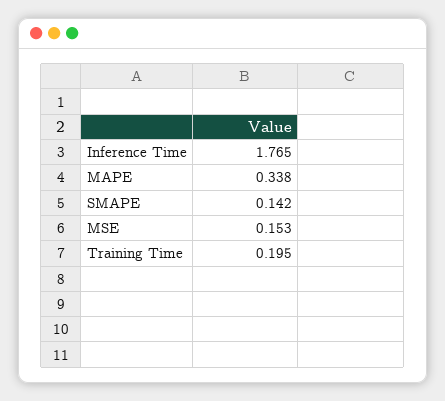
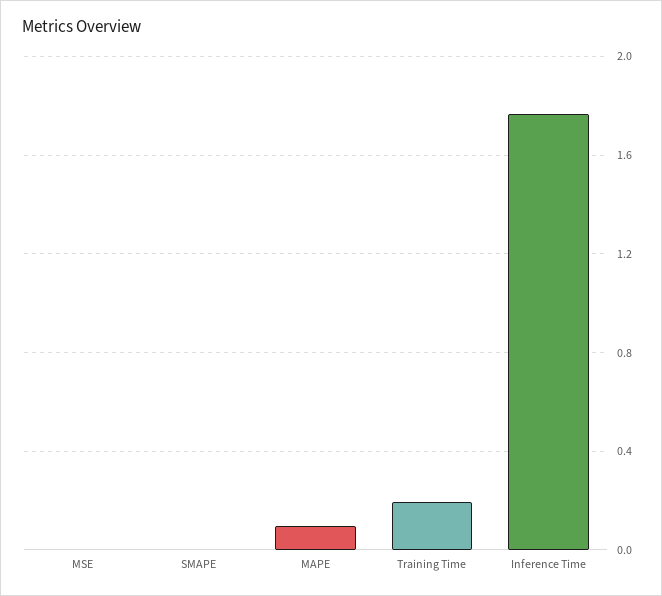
MAPE: 0.338 -> 0.1
SMAPE: 0.142 -> 0
MSE: 0.153 -> 0

